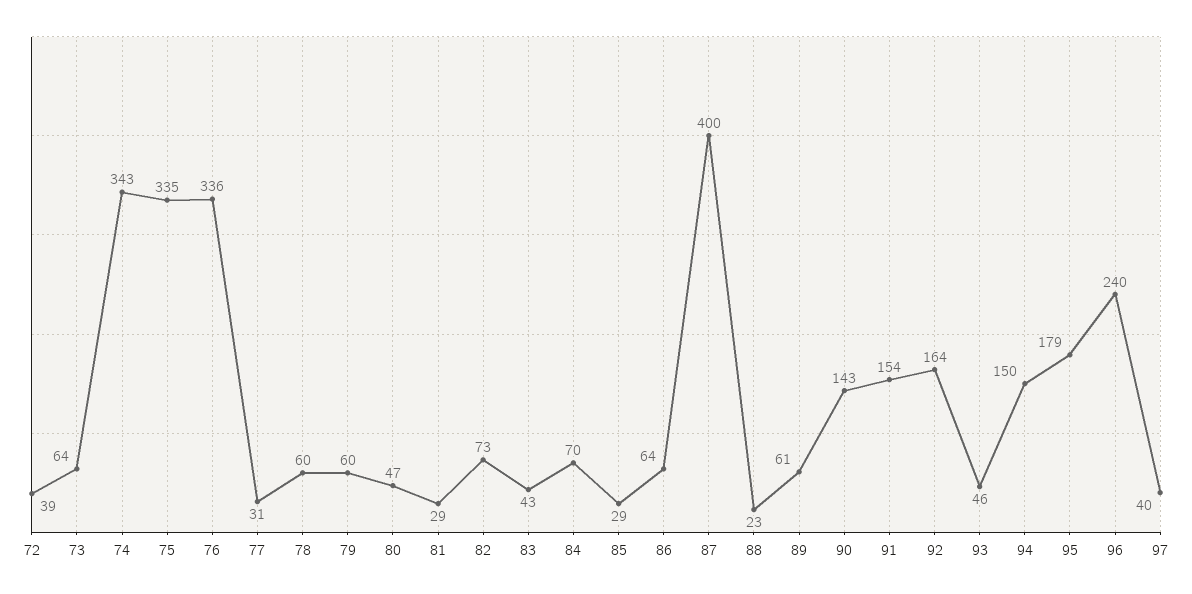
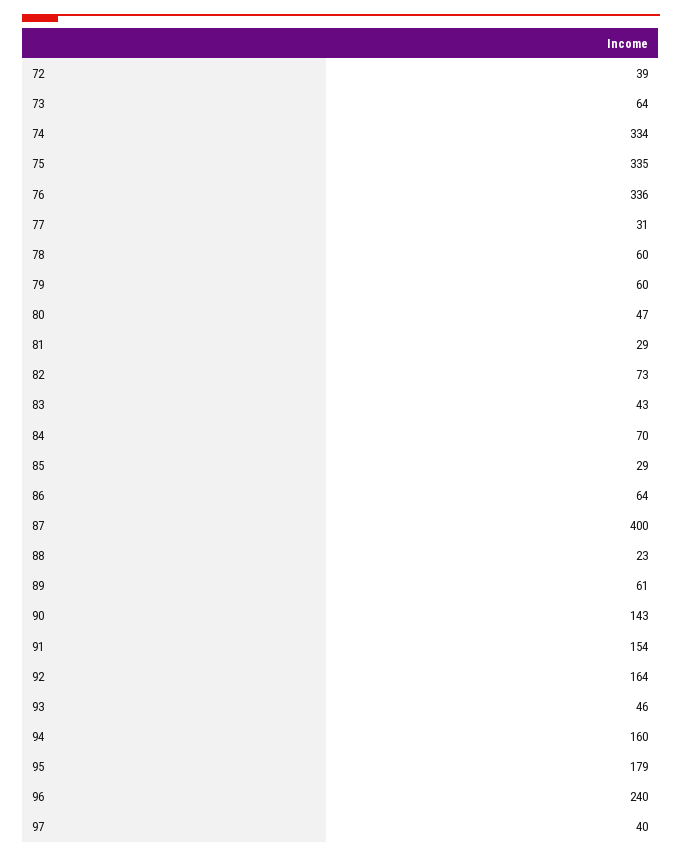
74: 343 -> 334
94: 150 -> 160

